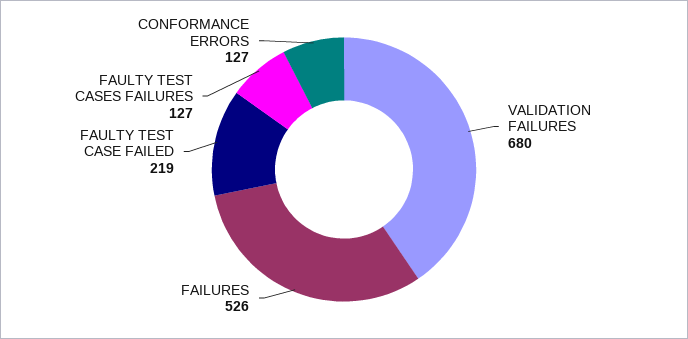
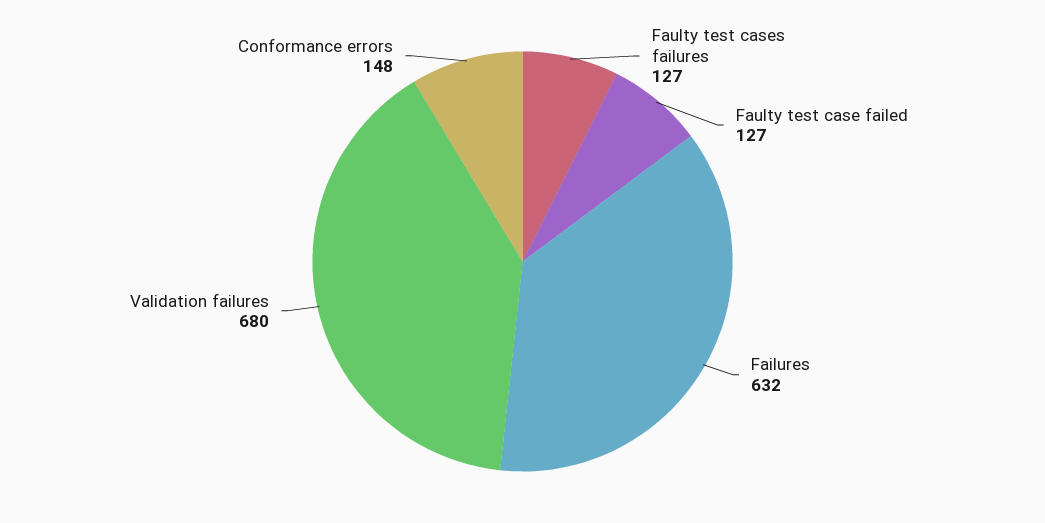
FAILURES: 526 -> 632
FAULTY TEST CASE FAILED: 219 -> 127
CONFORMANCE ERRORS: 127 -> 148

